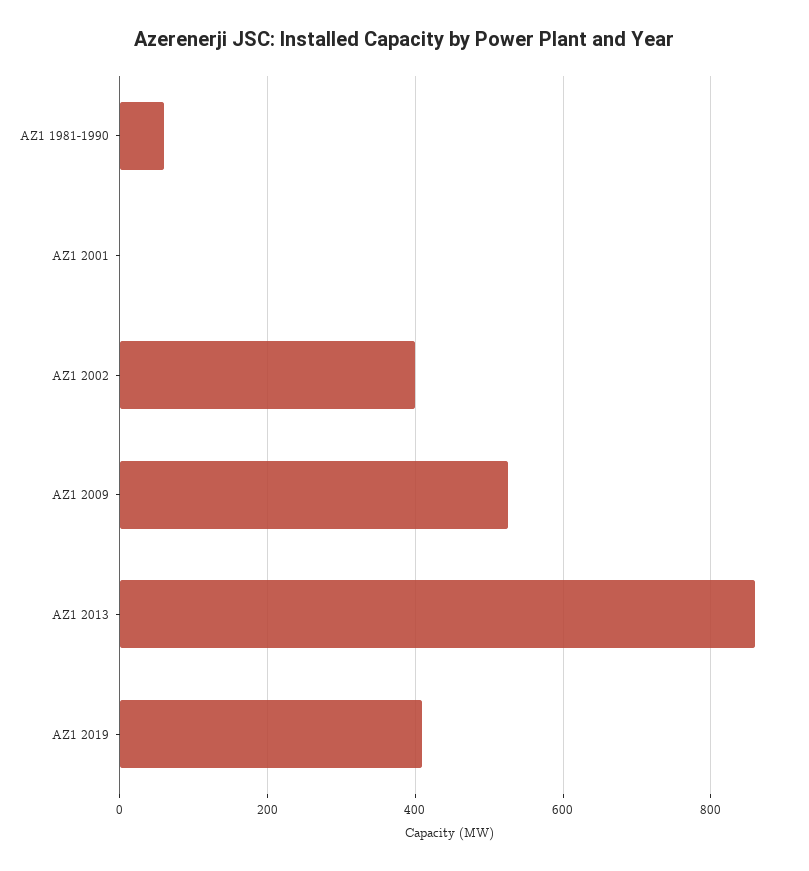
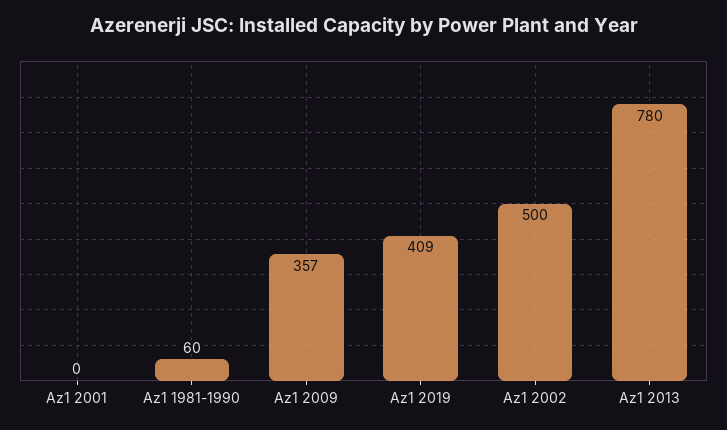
AZ1 2002: 400 -> 500
AZ1 2009: 520 -> 357
AZ1 2013: 860 -> 780

